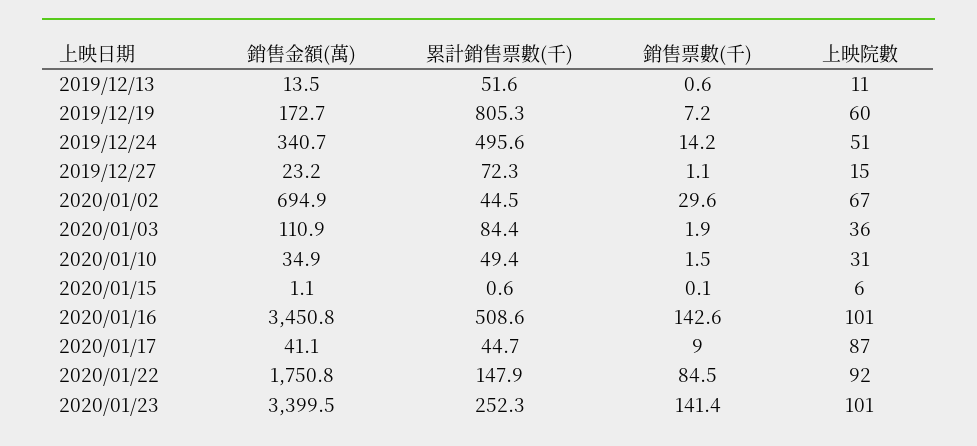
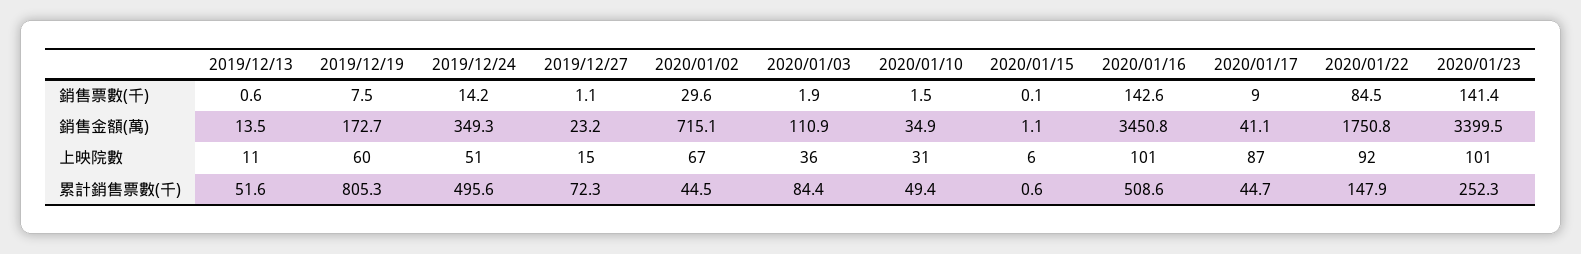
銷售票數(千), 2019/12/19: 7.2 -> 7.5
銷售金額(萬), 2019/12/24: 340.7 -> 349.3
銷售金額(萬), 2020/01/02: 694.9 -> 715.1

